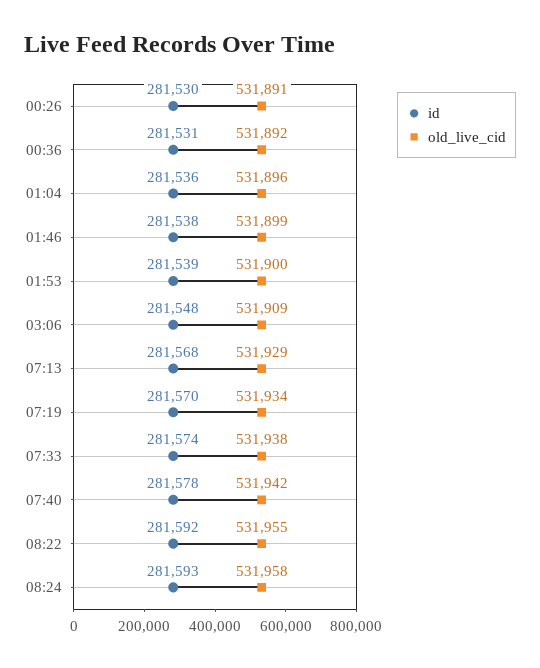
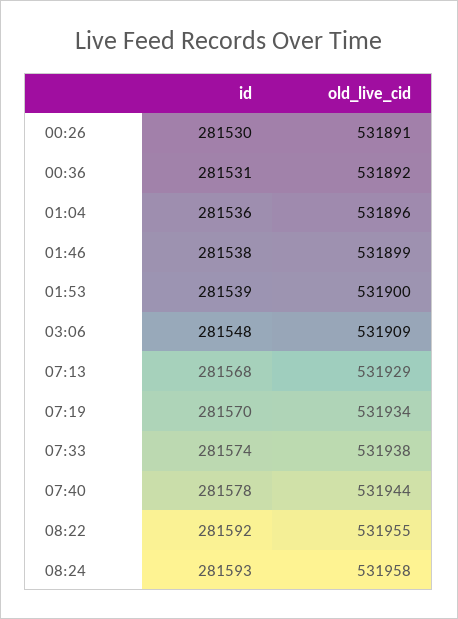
old_live_cid, 07:40: 531942 -> 531944

